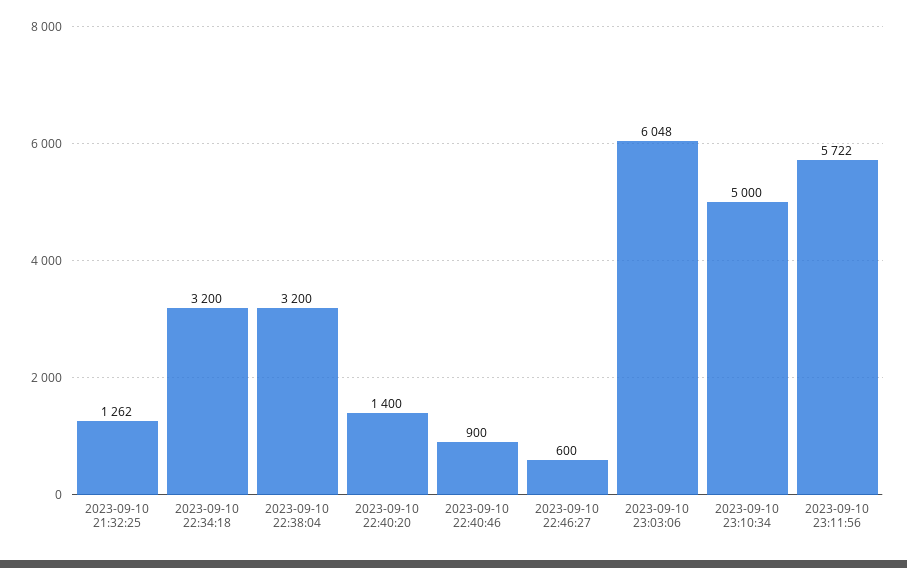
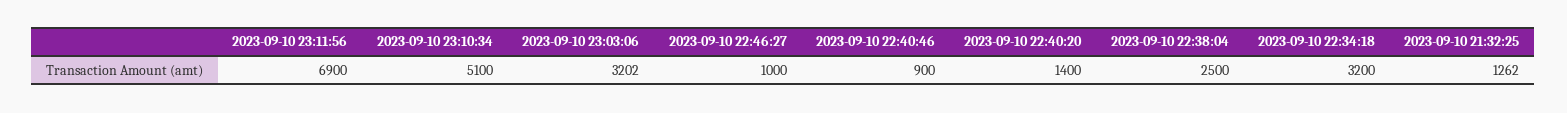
2023-09-10 22:38:04: 3200 -> 2500
2023-09-10 22:46:27: 600 -> 1000
2023-09-10 23:03:06: 6048 -> 3202
2023-09-10 23:10:34: 5000 -> 5100
2023-09-10 23:11:56: 5722 -> 6900

